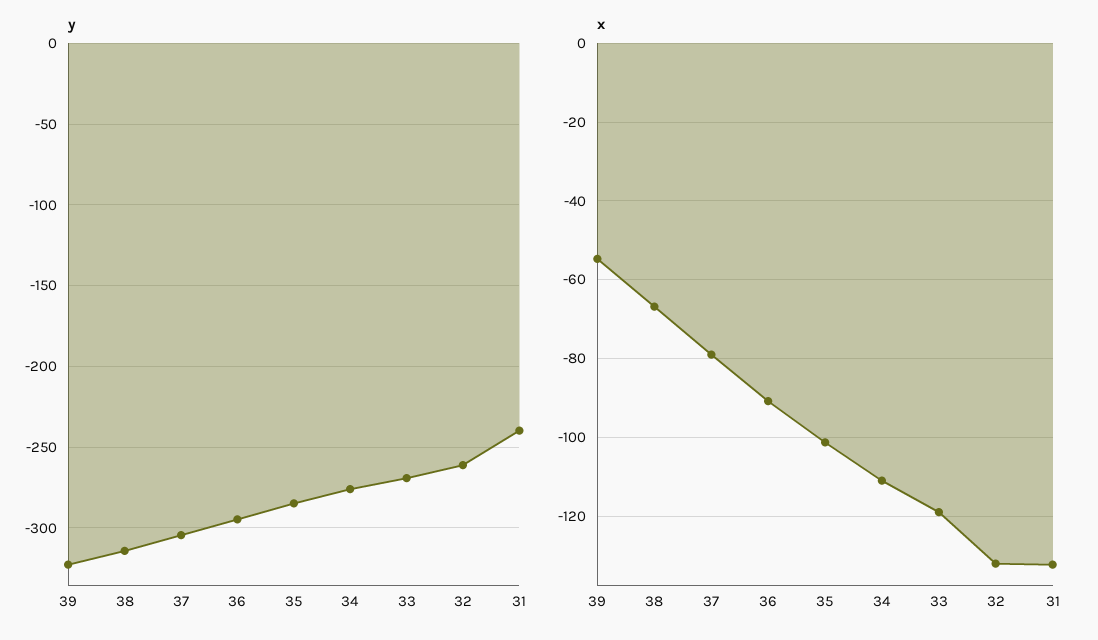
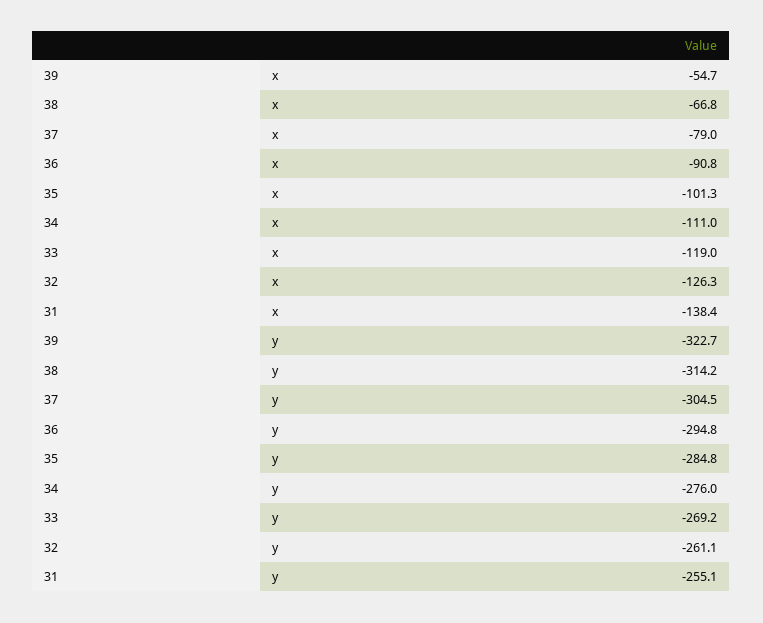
y, 31: -240 -> -255.1
x, 32: -132 -> -126.3
x, 31: -132 -> -138.4

